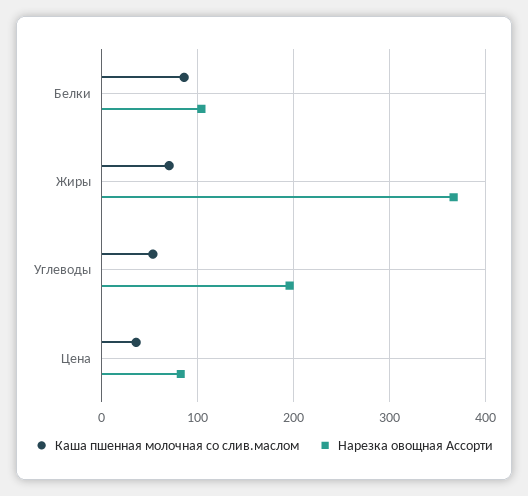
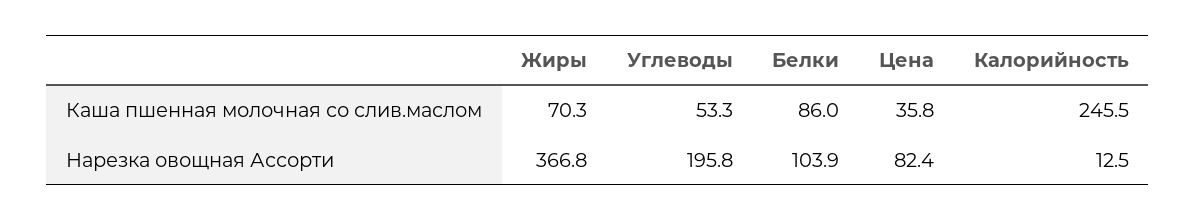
Каша пшенная молочная со слив.маслом, Калорийность: none -> 245.5
Нарезка овощная Ассорти, Калорийность: none -> 12.5

